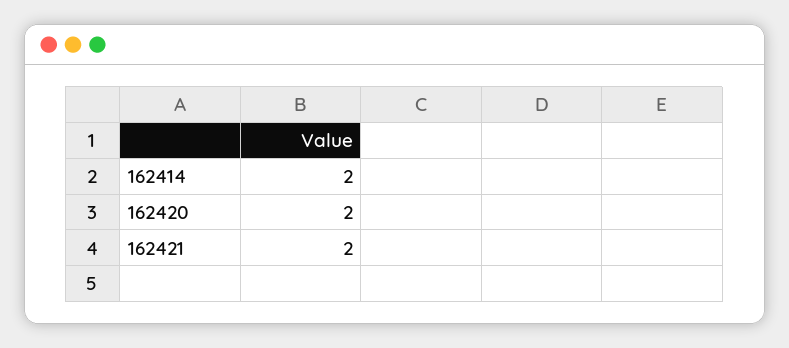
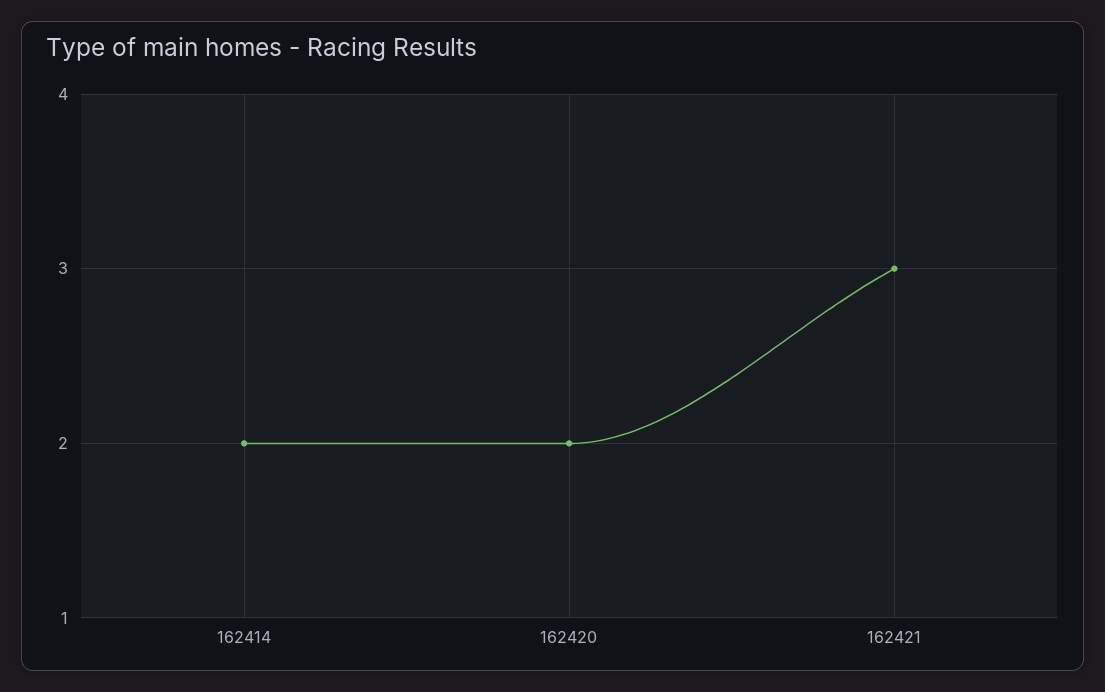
162421: 2 -> 3

